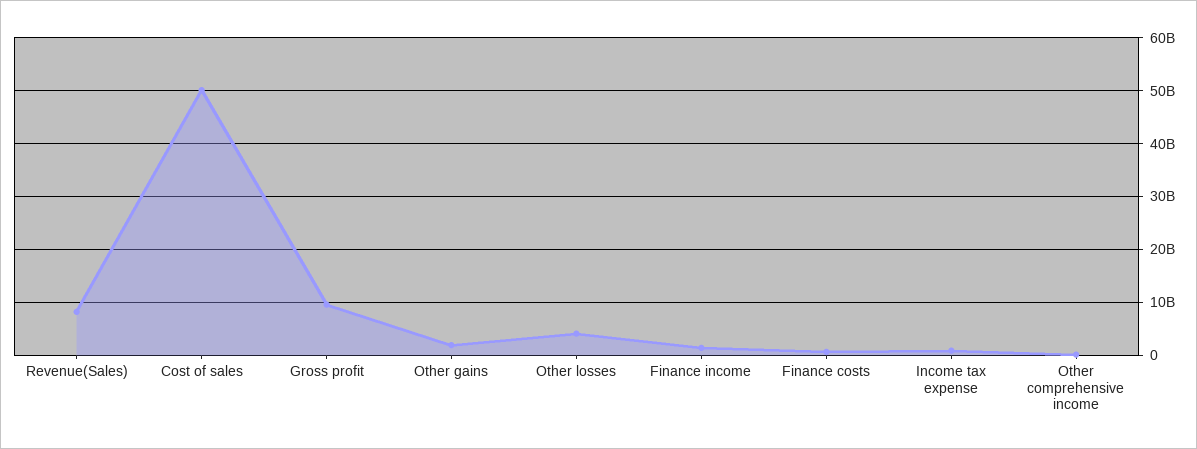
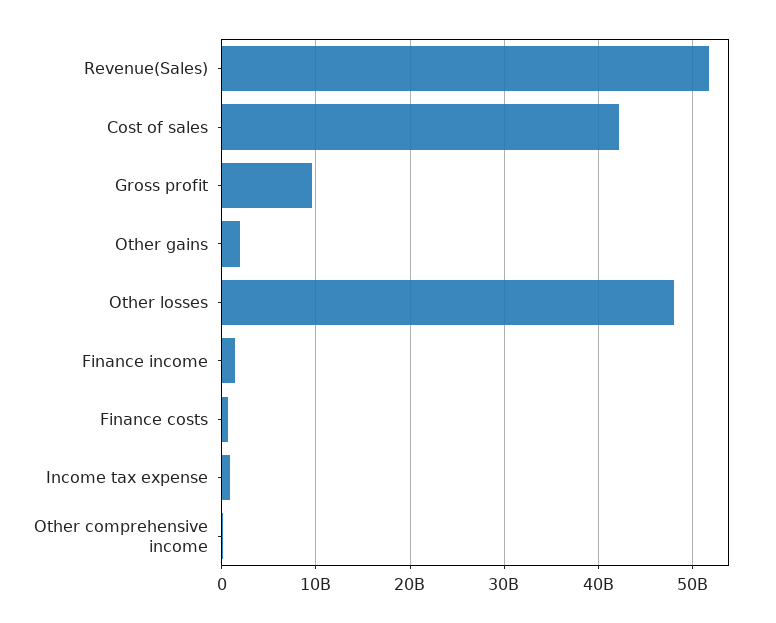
Revenue(Sales): 8000000000 -> 52000000000
Cost of sales: 50000000000 -> 42000000000
Other losses: 4000000000 -> 48000000000

